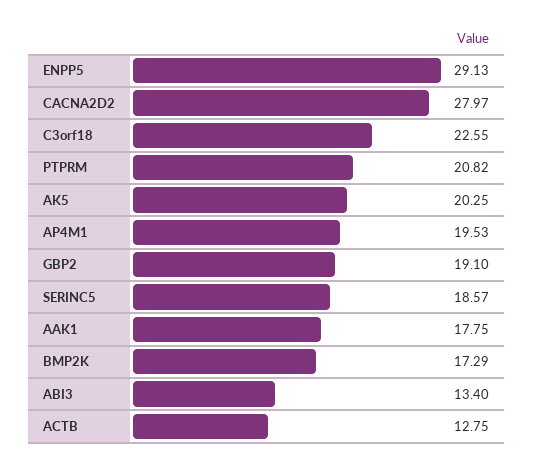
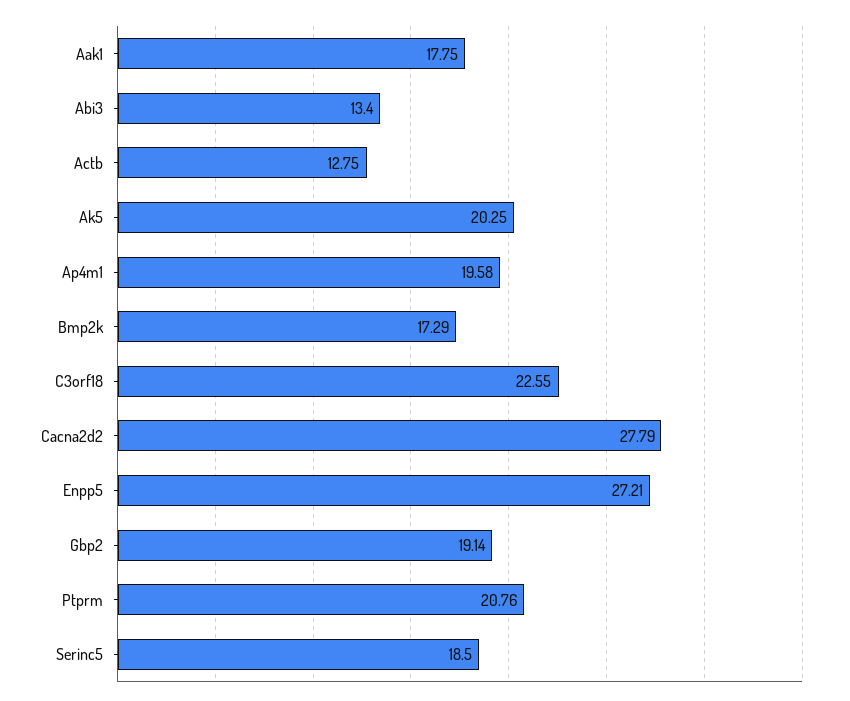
ENPP5: 29.13 -> 27.21
CACNA2D2: 27.97 -> 27.79
PTPRM: 20.82 -> 20.76
AP4M1: 19.53 -> 19.58
GBP2: 19.1 -> 19.14
SERINC5: 18.57 -> 18.5

